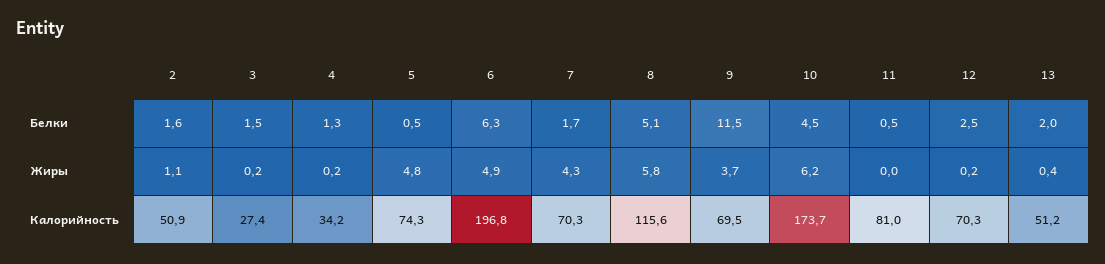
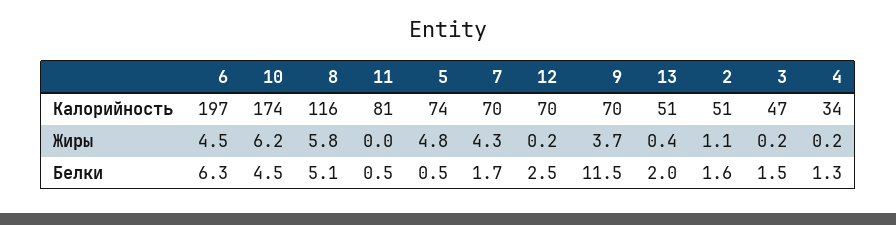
6, Жиры: 4.9 -> 4.5
3, Калорийность: 27.4 -> 47

